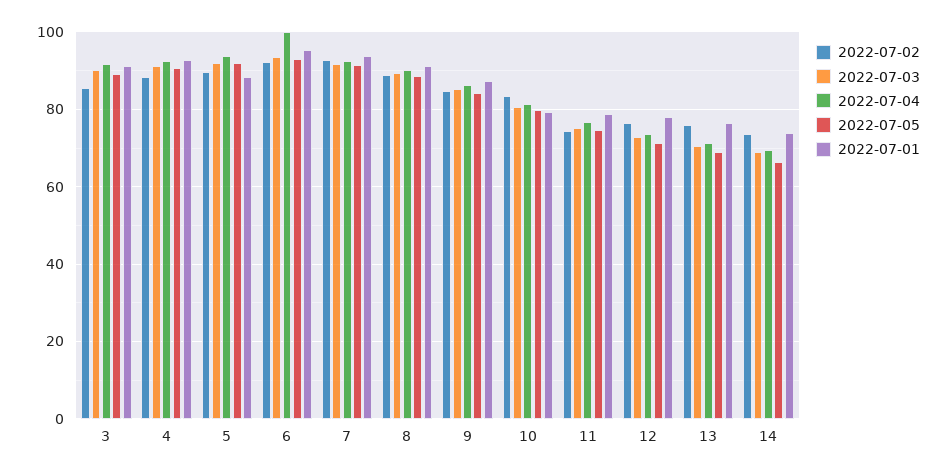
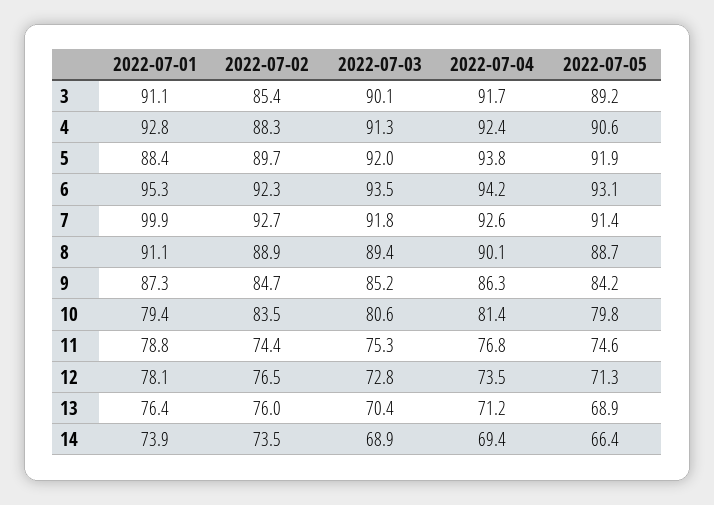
2022-07-04, 6: 100 -> 94.2
2022-07-01, 7: 94 -> 99.9

